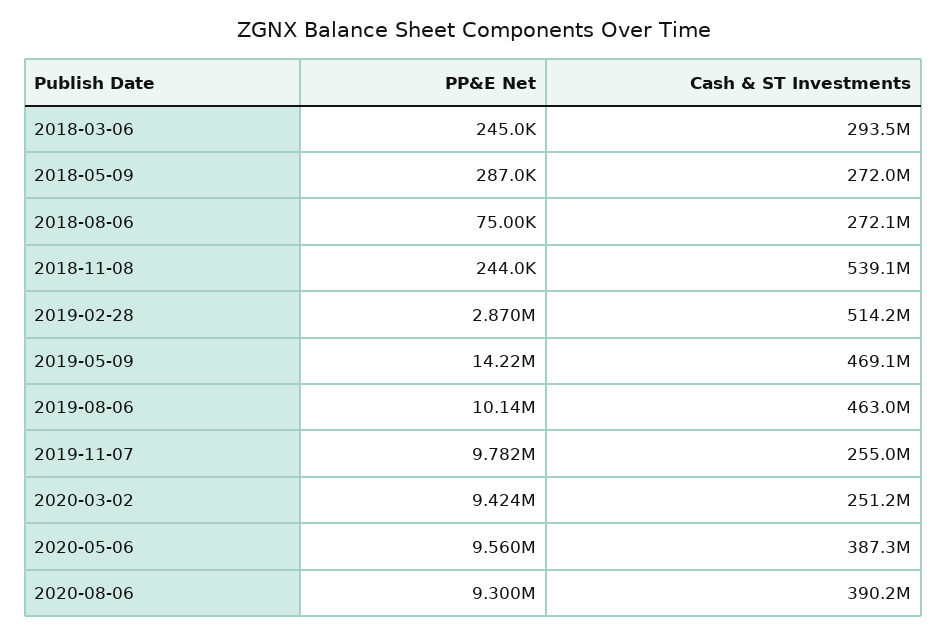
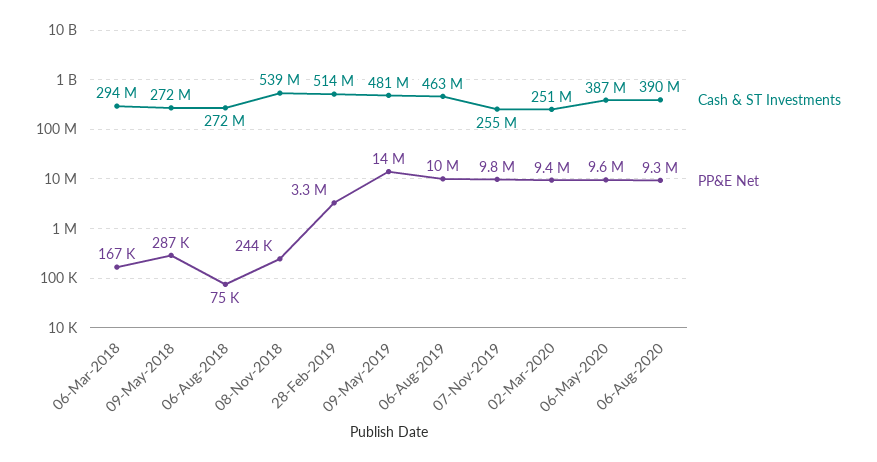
PP&E Net, 2018-03-06: 245000 -> 167000
PP&E Net, 2019-02-28: 2870000 -> 3300000
Cash & ST Investments, 2019-05-09: 469100000 -> 481000000

